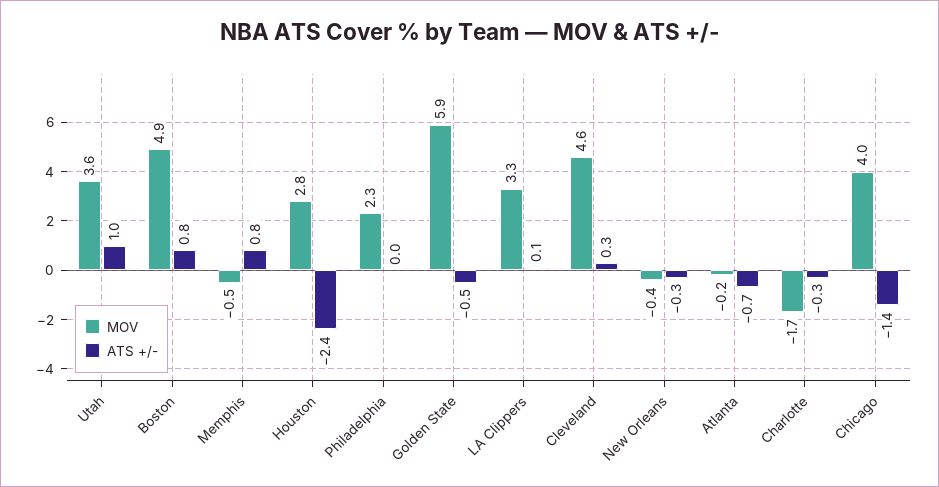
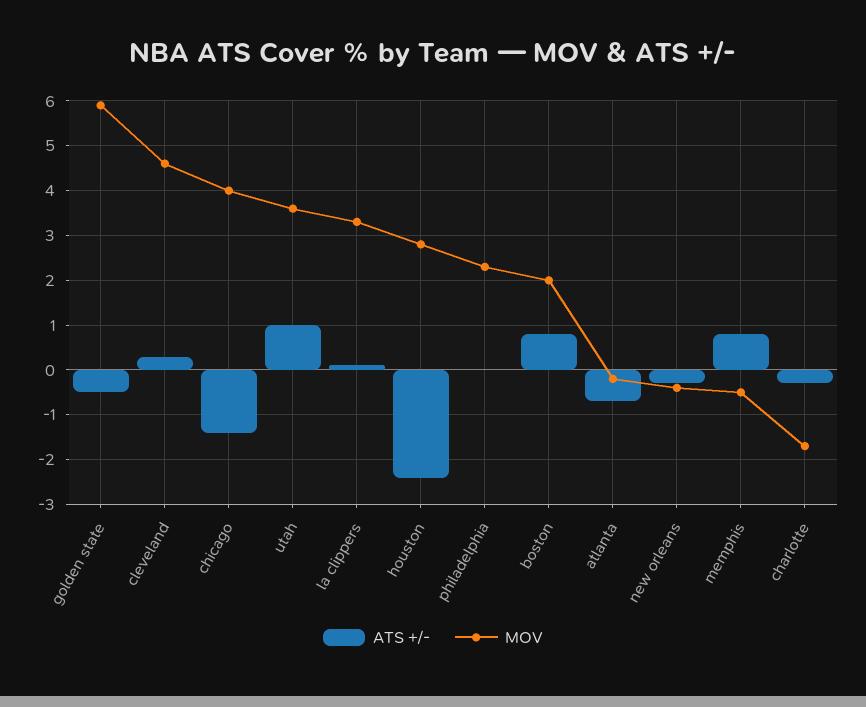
MOV, Boston: 4.9 -> 2

